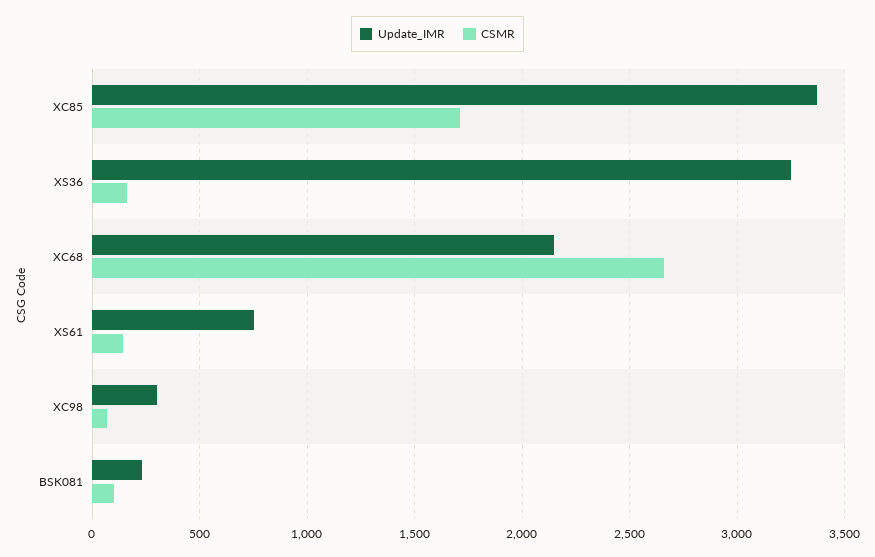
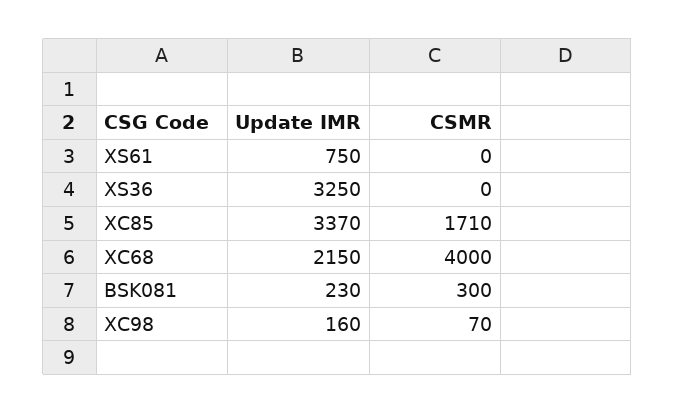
CSMR, XS36: 150 -> 0
CSMR, XC68: 2650 -> 4000
CSMR, XS61: 150 -> 0
Update_IMR, XC98: 300 -> 160
CSMR, BSK081: 100 -> 300

